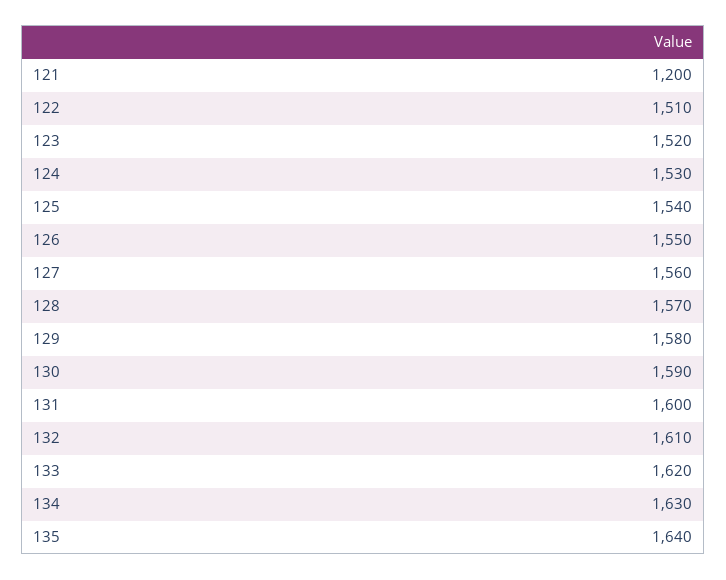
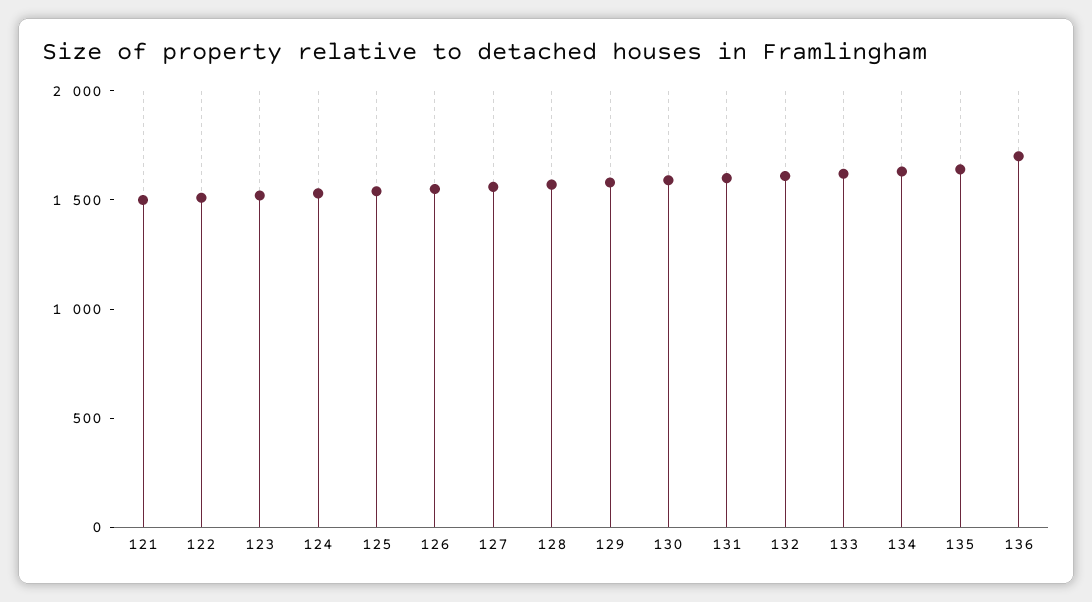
121: 1200 -> 1500
136: none -> 1700

